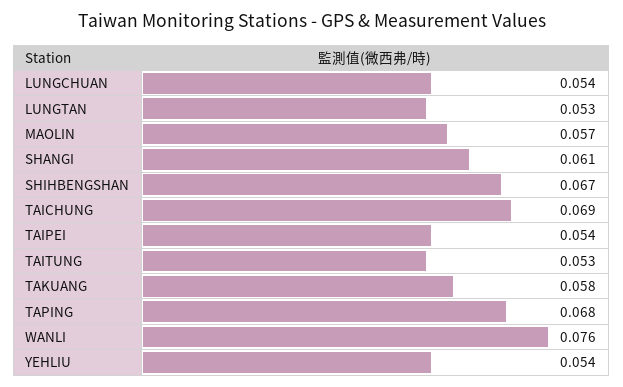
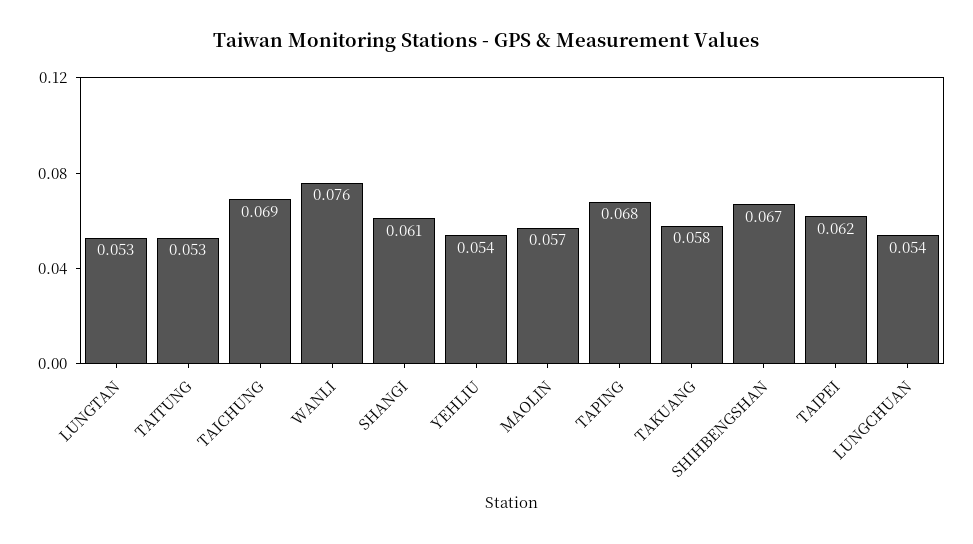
TAIPEI: 0.054 -> 0.062

